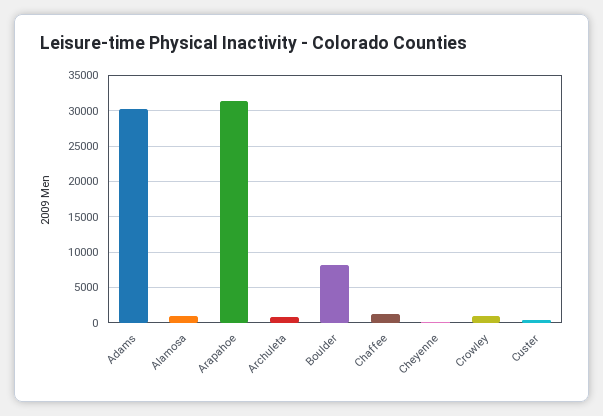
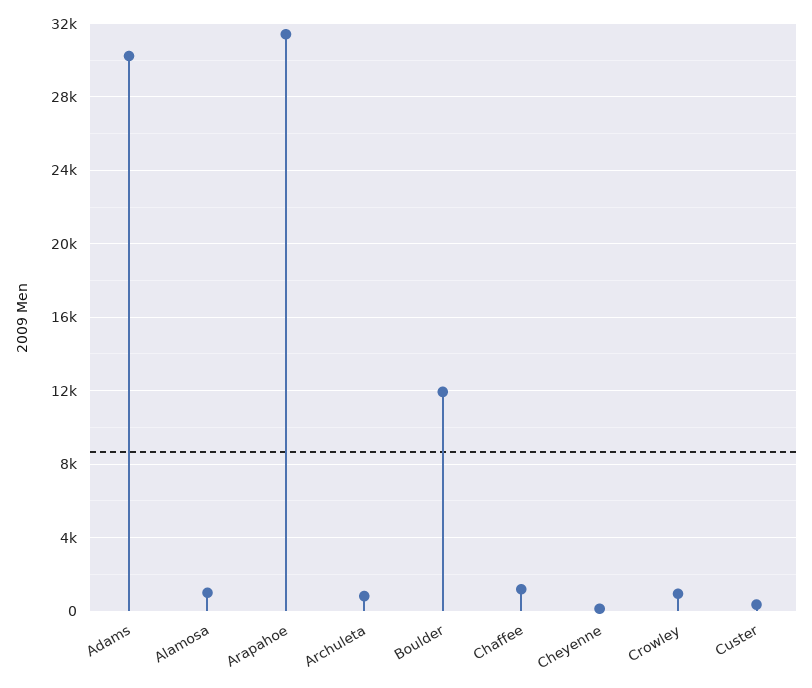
Boulder: 8000 -> 12000

